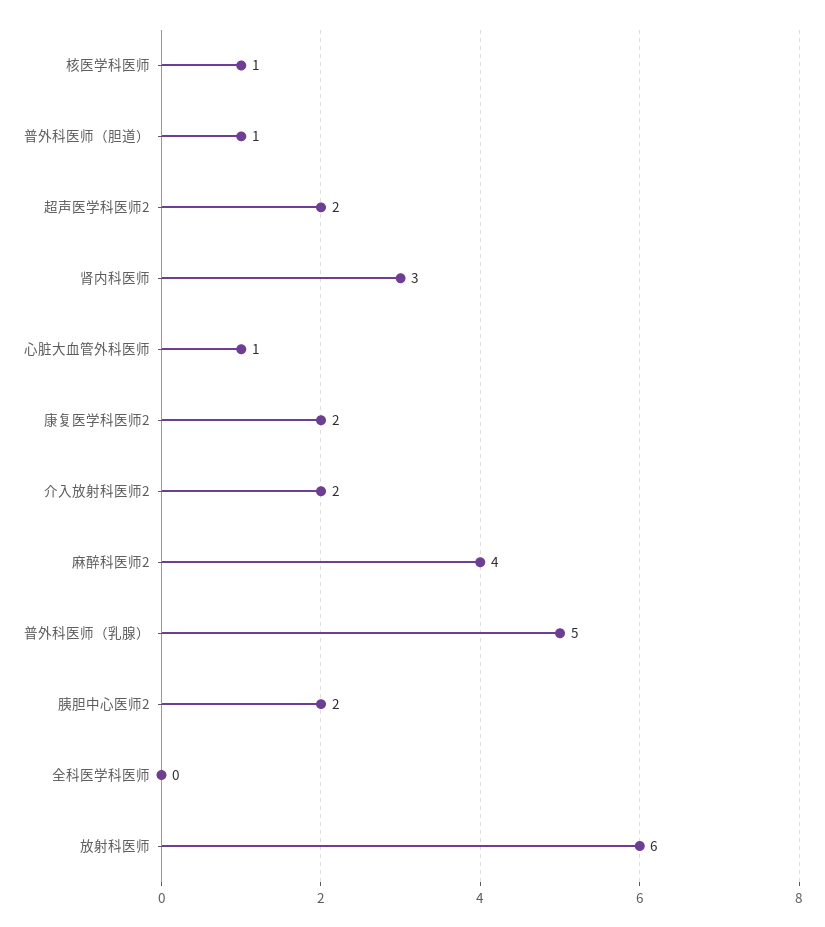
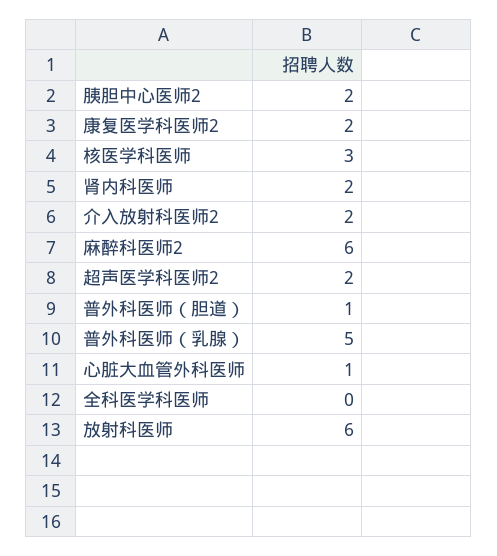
核医学科医师: 1 -> 3
肾内科医师: 3 -> 2
麻醉科医师2: 4 -> 6

